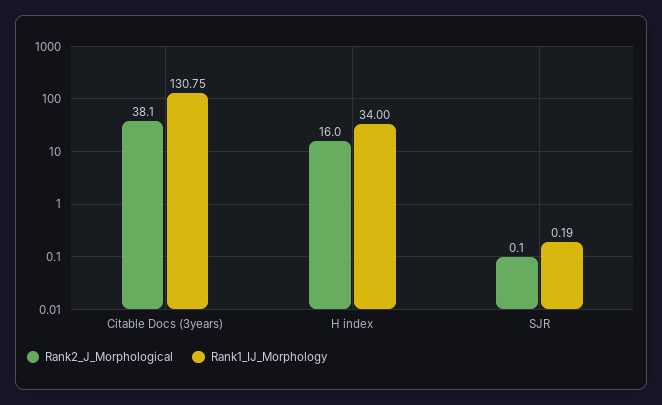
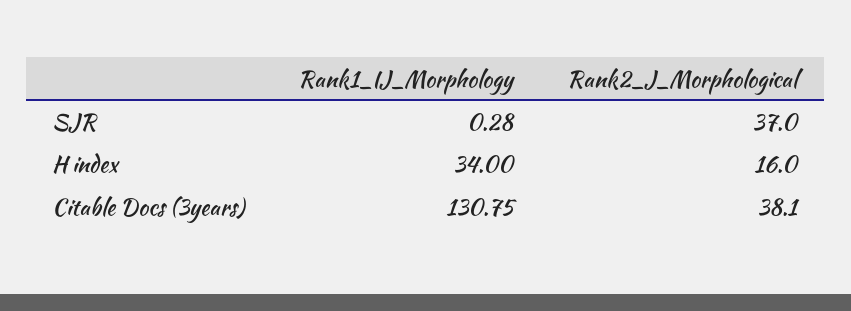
Rank2_J_Morphological, SJR: 0.1 -> 37
Rank1_IJ_Morphology, SJR: 0.19 -> 0.28

